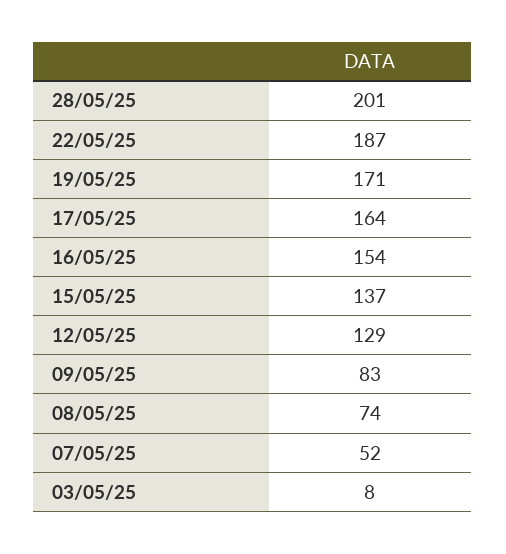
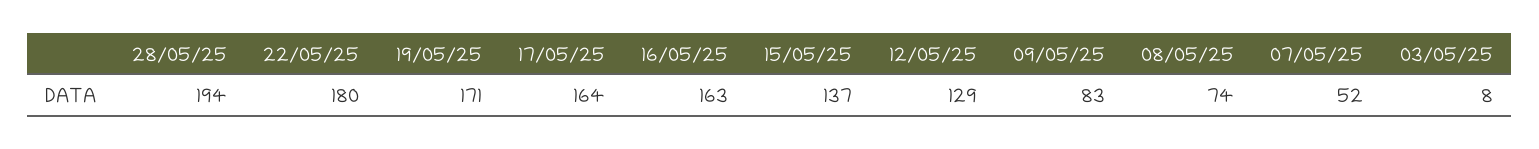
28/05/25: 201 -> 194
22/05/25: 187 -> 180
16/05/25: 154 -> 163

